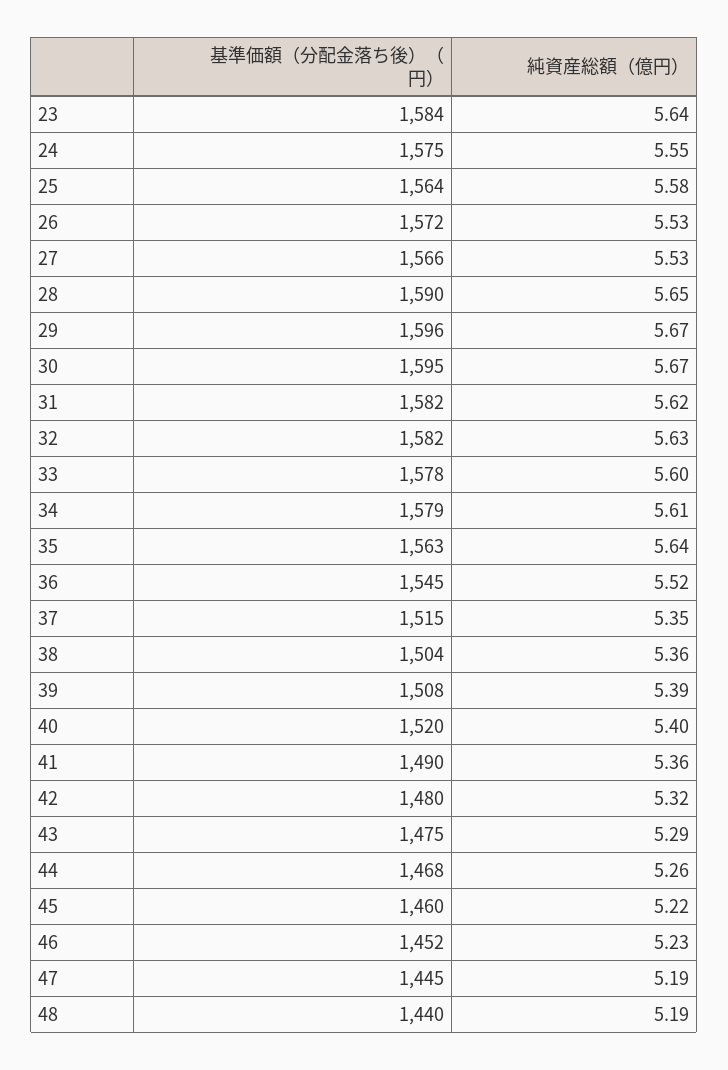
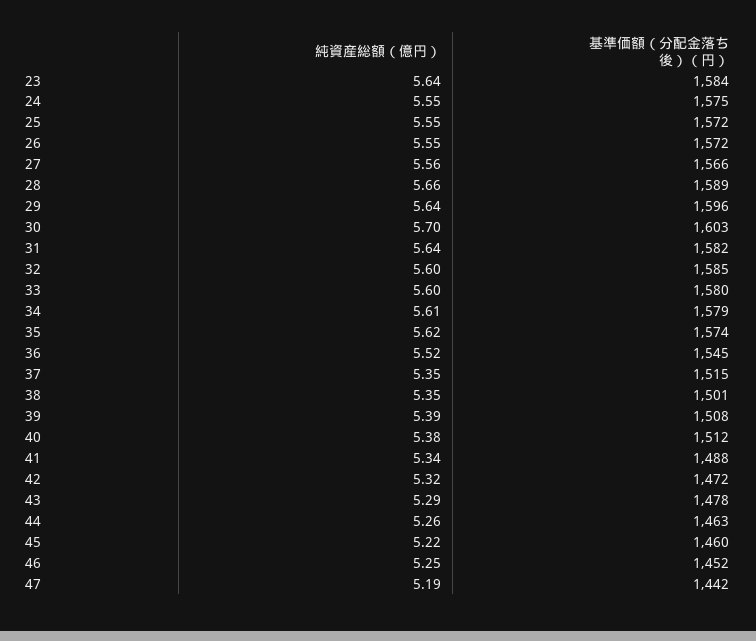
基準価額（分配金落ち後）（円）, 25: 1564 -> 1572
純資産総額（億円）, 25: 5.58 -> 5.55
純資産総額（億円）, 26: 5.53 -> 5.55
純資産総額（億円）, 27: 5.53 -> 5.56
基準価額（分配金落ち後）（円）, 28: 1590 -> 1589
純資産総額（億円）, 28: 5.65 -> 5.66
純資産総額（億円）, 29: 5.67 -> 5.64
基準価額（分配金落ち後）（円）, 30: 1595 -> 1603
純資産総額（億円）, 30: 5.67 -> 5.7
純資産総額（億円）, 31: 5.62 -> 5.64
基準価額（分配金落ち後）（円）, 32: 1582 -> 1585
純資産総額（億円）, 32: 5.63 -> 5.6
基準価額（分配金落ち後）（円）, 33: 1578 -> 1580
基準価額（分配金落ち後）（円）, 35: 1563 -> 1574
純資産総額（億円）, 35: 5.64 -> 5.62
基準価額（分配金落ち後）（円）, 38: 1504 -> 1501
純資産総額（億円）, 38: 5.36 -> 5.35
基準価額（分配金落ち後）（円）, 40: 1520 -> 1512
純資産総額（億円）, 40: 5.4 -> 5.38
基準価額（分配金落ち後）（円）, 41: 1490 -> 1488
純資産総額（億円）, 41: 5.36 -> 5.34
基準価額（分配金落ち後）（円）, 42: 1480 -> 1472
基準価額（分配金落ち後）（円）, 43: 1475 -> 1478
基準価額（分配金落ち後）（円）, 44: 1468 -> 1463
純資産総額（億円）, 46: 5.23 -> 5.25
基準価額（分配金落ち後）（円）, 47: 1445 -> 1442
基準価額（分配金落ち後）（円）, 48: 1440 -> none
純資産総額（億円）, 48: 5.19 -> none

